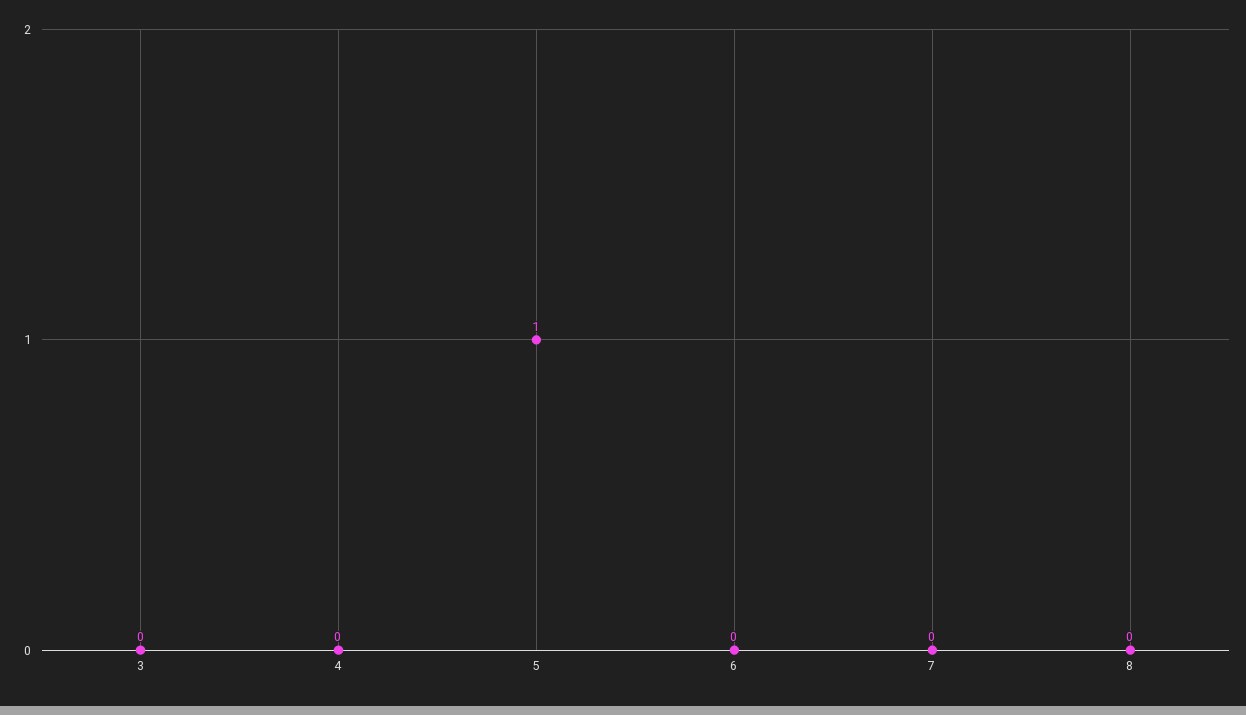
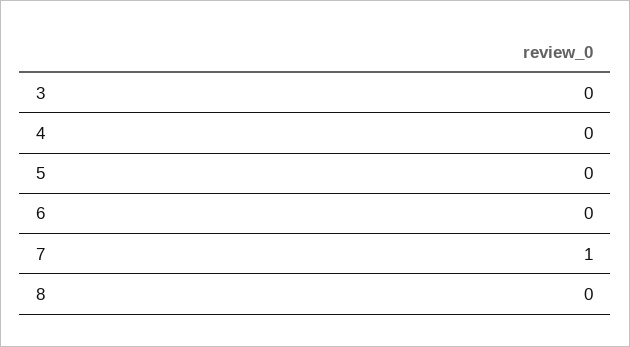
5: 1 -> 0
7: 0 -> 1

